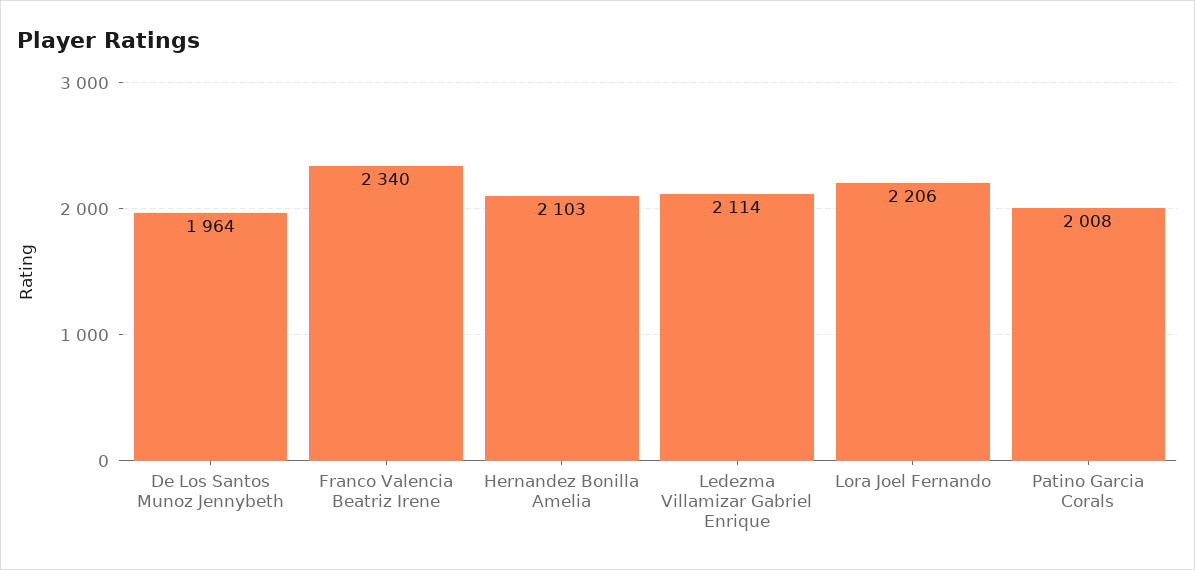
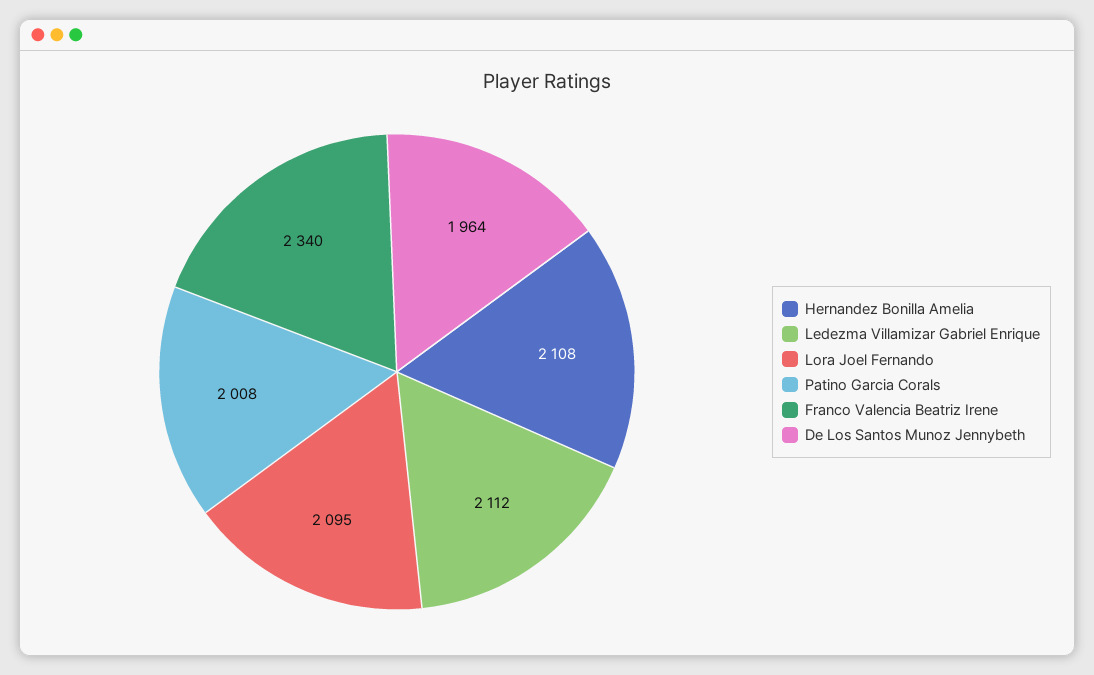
Hernandez Bonilla Amelia: 2103 -> 2108
Ledezma Villamizar Gabriel Enrique: 2114 -> 2112
Lora Joel Fernando: 2206 -> 2095

